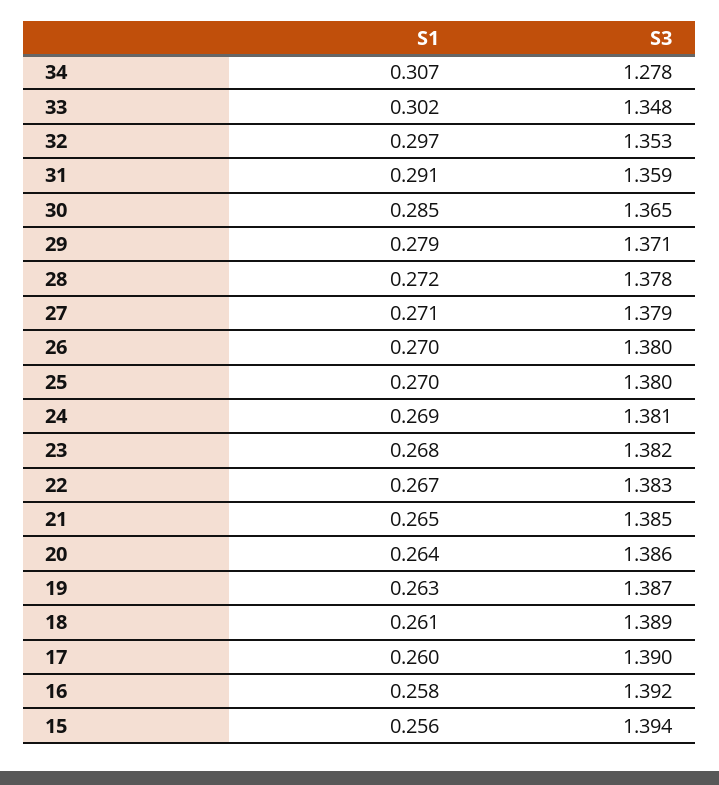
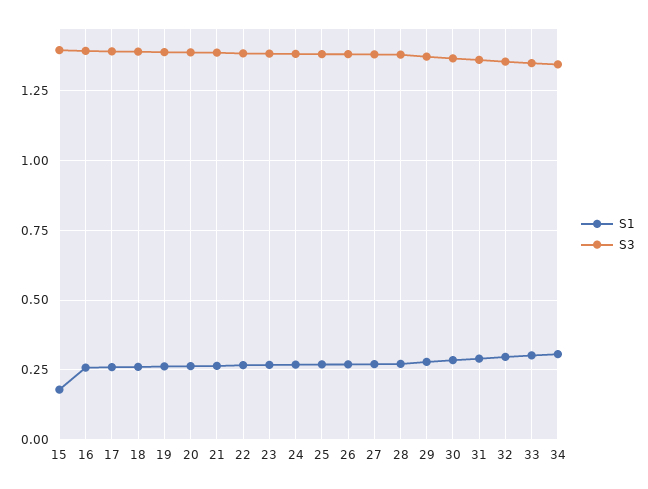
S3, 34: 1.278 -> 1.35
S1, 15: 0.256 -> 0.175

